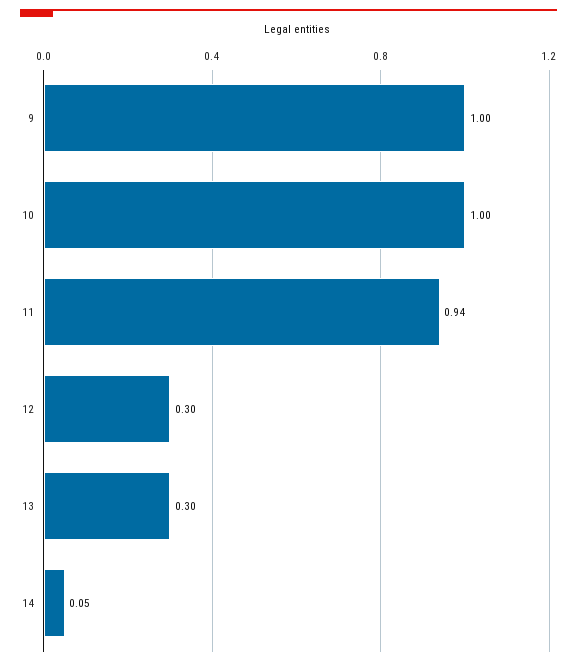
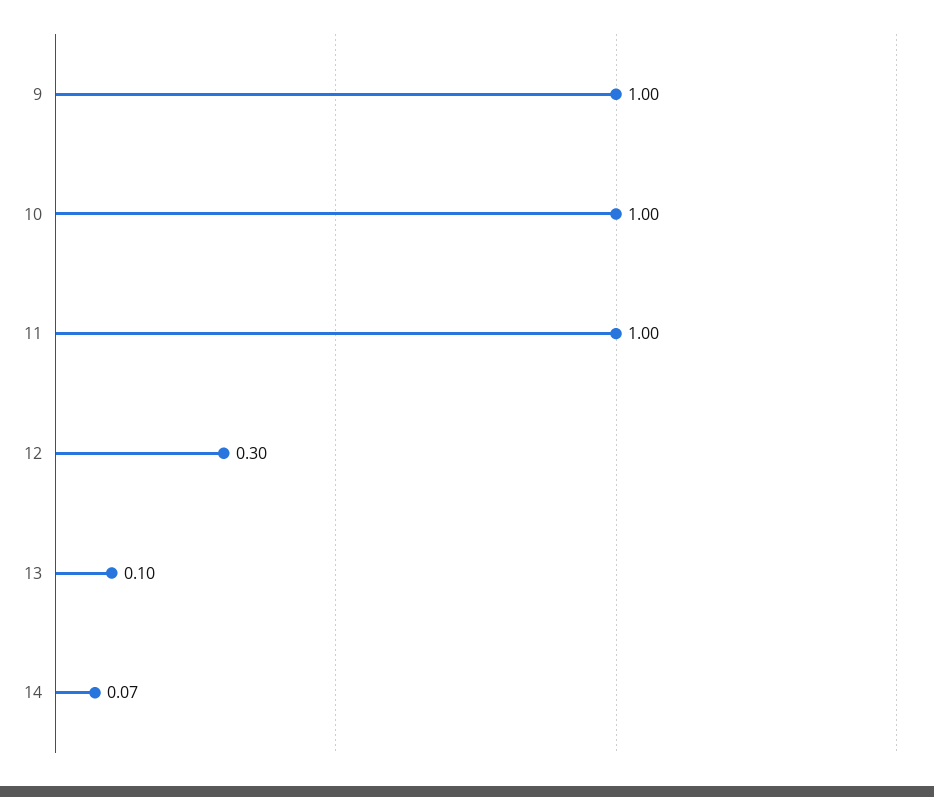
11: 0.94 -> 1
13: 0.3 -> 0.1
14: 0.05 -> 0.07

